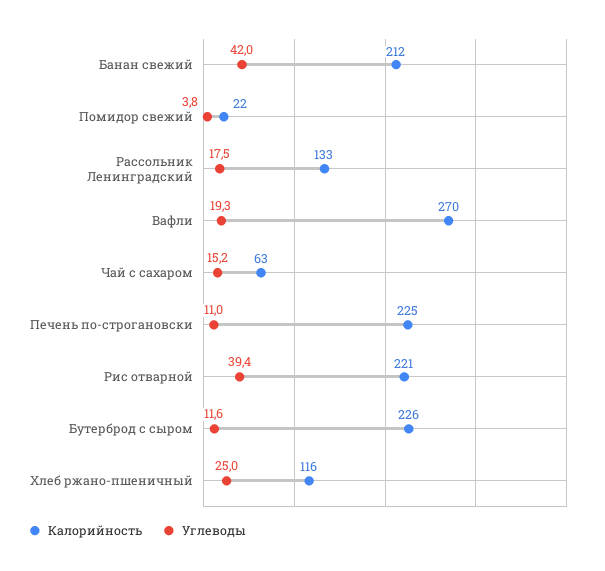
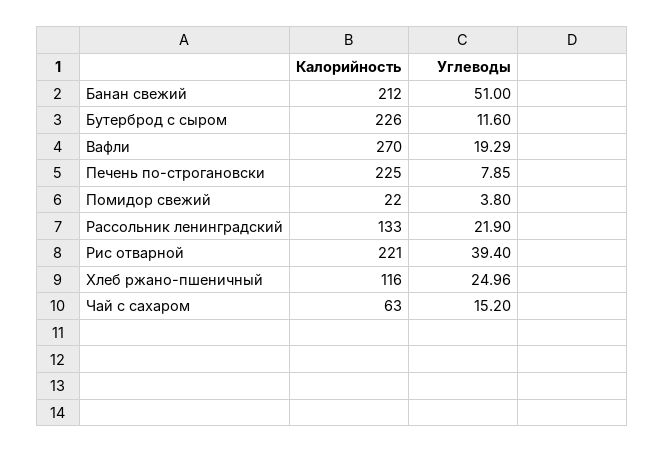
Углеводы, Банан свежий: 42 -> 51
Углеводы, Рассольник Ленинградский: 17.5 -> 21.9
Углеводы, Печень по-строгановски: 11 -> 7.85

